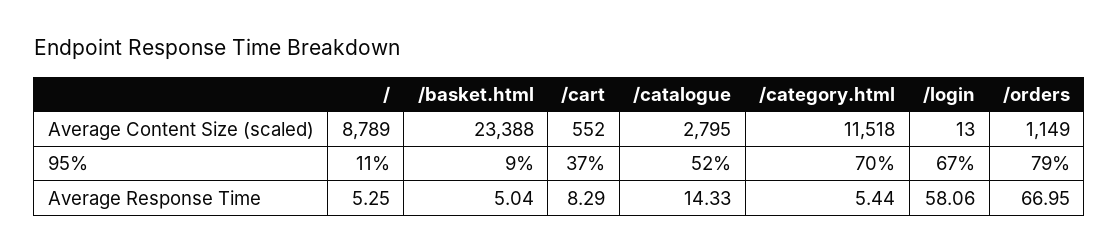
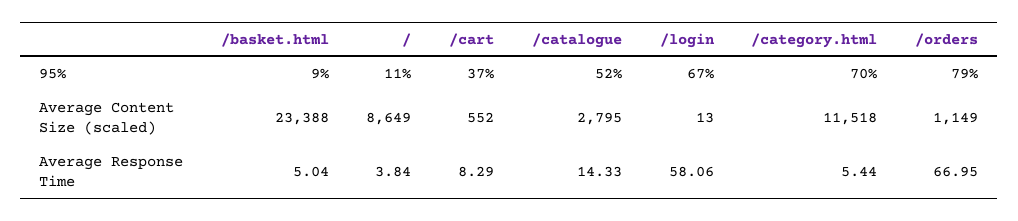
/, Average Content Size (scaled): 8789 -> 8649
/, Average Response Time: 5.25 -> 3.84

